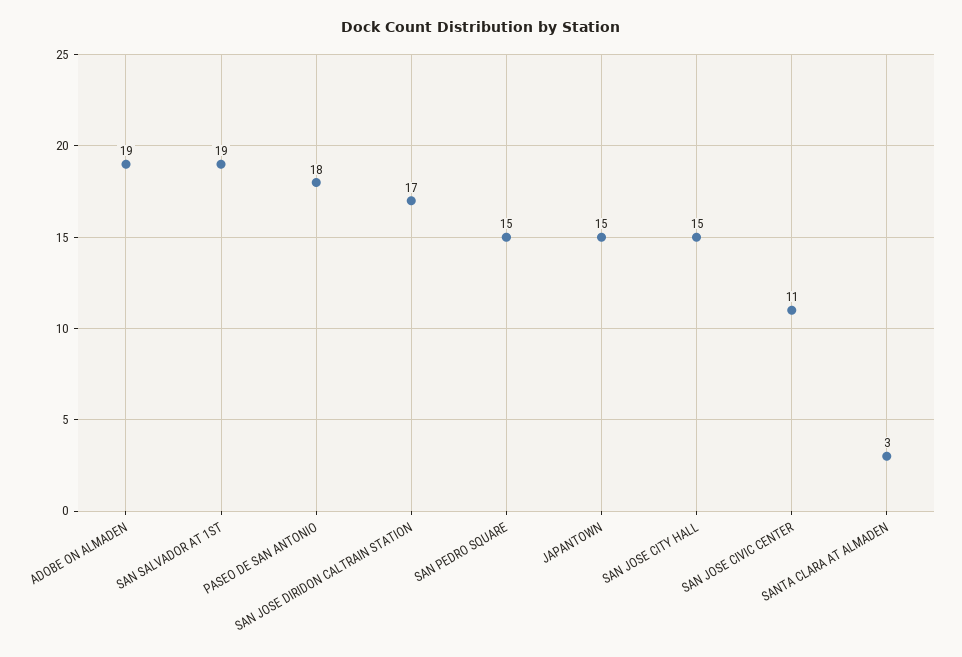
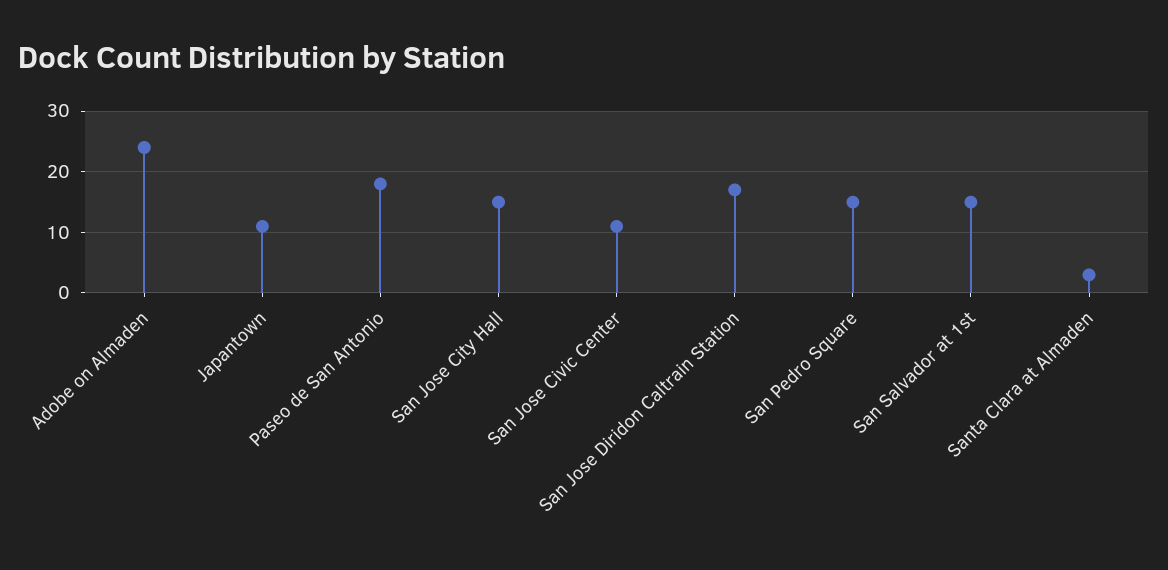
ADOBE ON ALMADEN: 19 -> 24
SAN SALVADOR AT 1ST: 19 -> 15
JAPANTOWN: 15 -> 11

